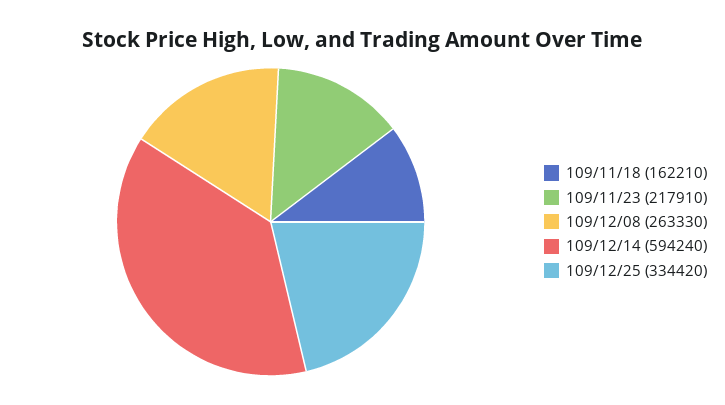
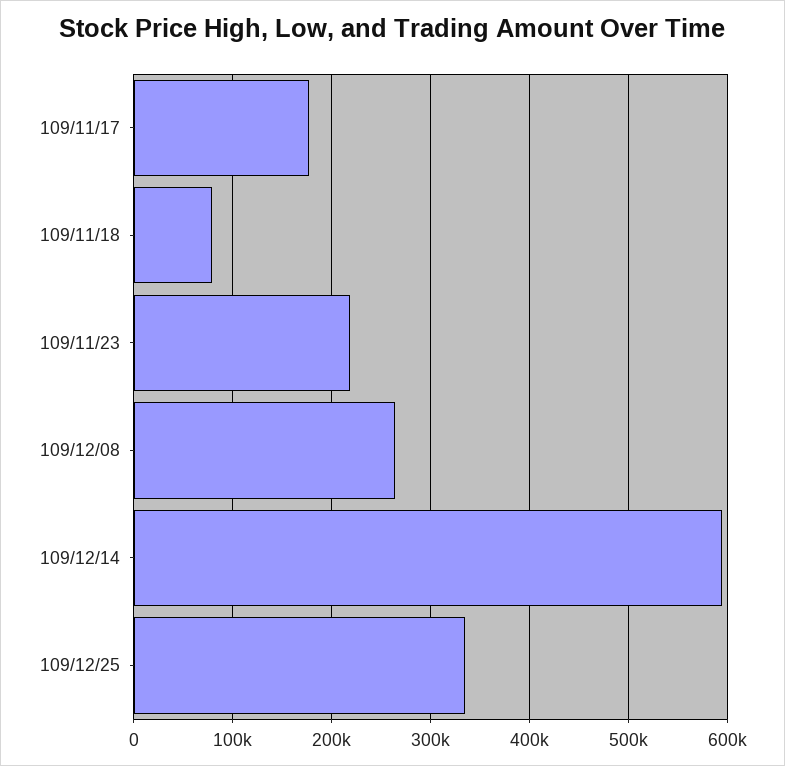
109/11/18: 162210 -> 80000
109/11/17: none -> 180000

